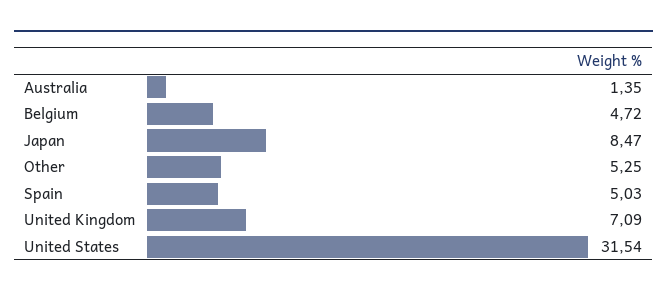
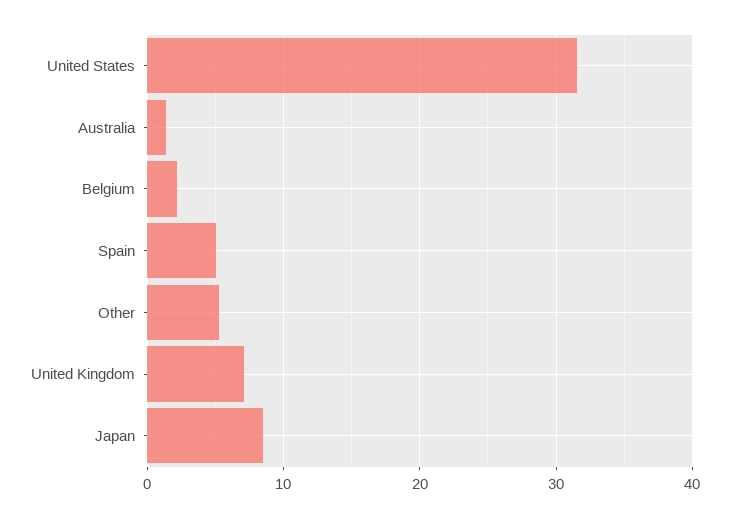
Belgium: 4.72 -> 2

